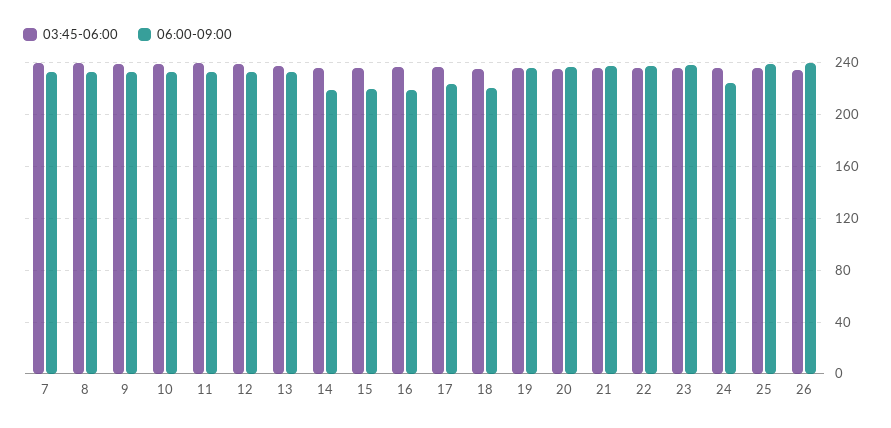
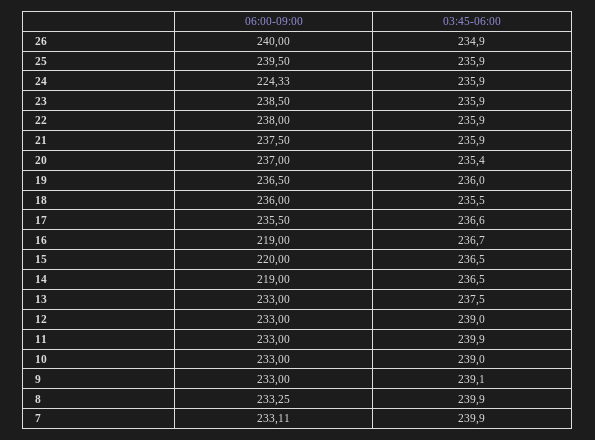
06:00-09:00, 17: 225 -> 235.5
06:00-09:00, 18: 220 -> 236

